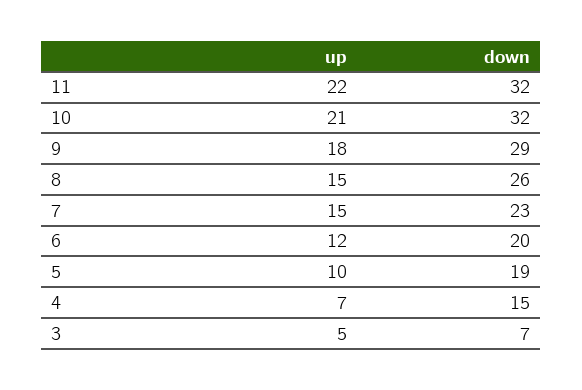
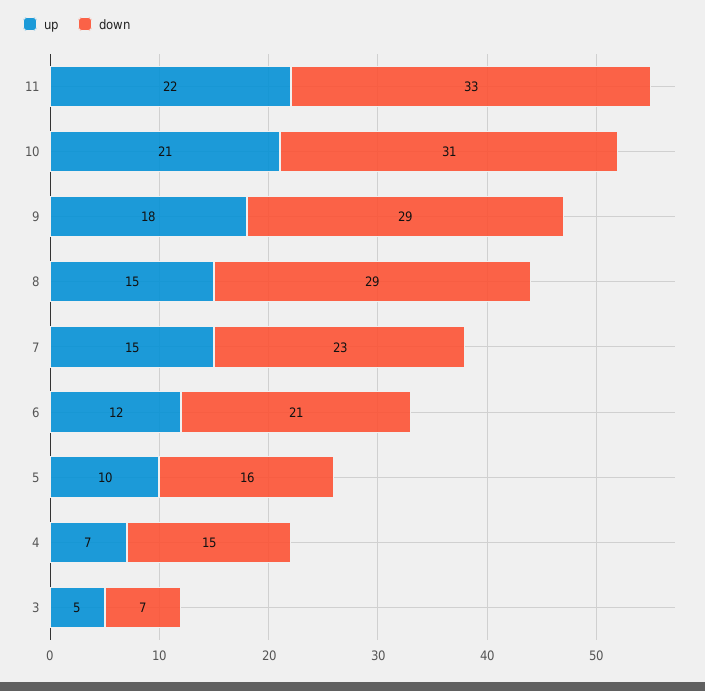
down, 11: 32 -> 33
down, 10: 32 -> 31
down, 8: 26 -> 29
down, 6: 20 -> 21
down, 5: 19 -> 16

